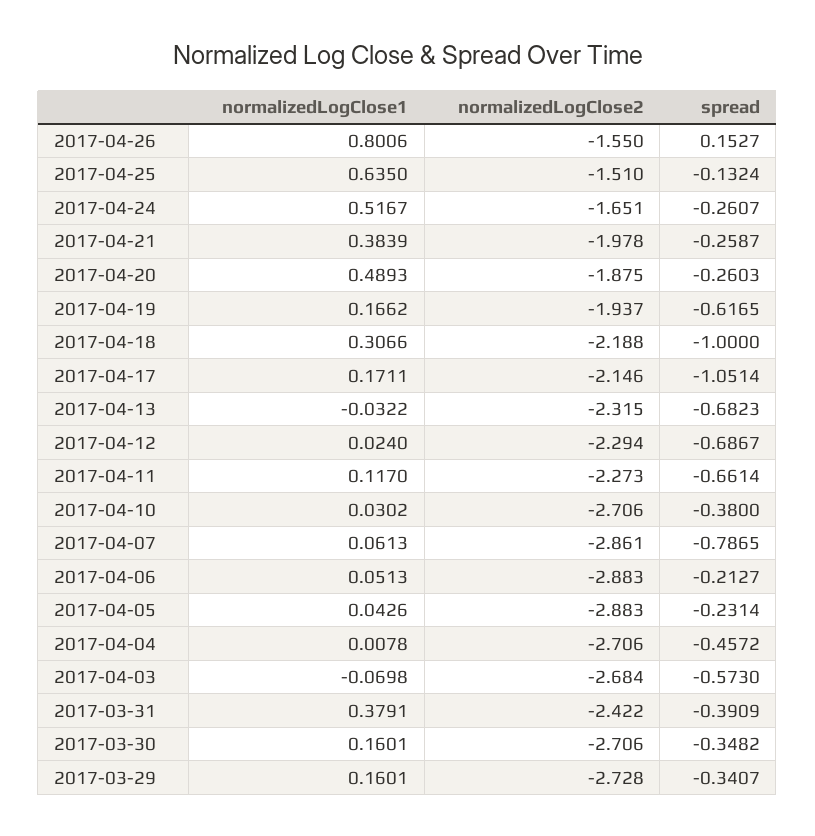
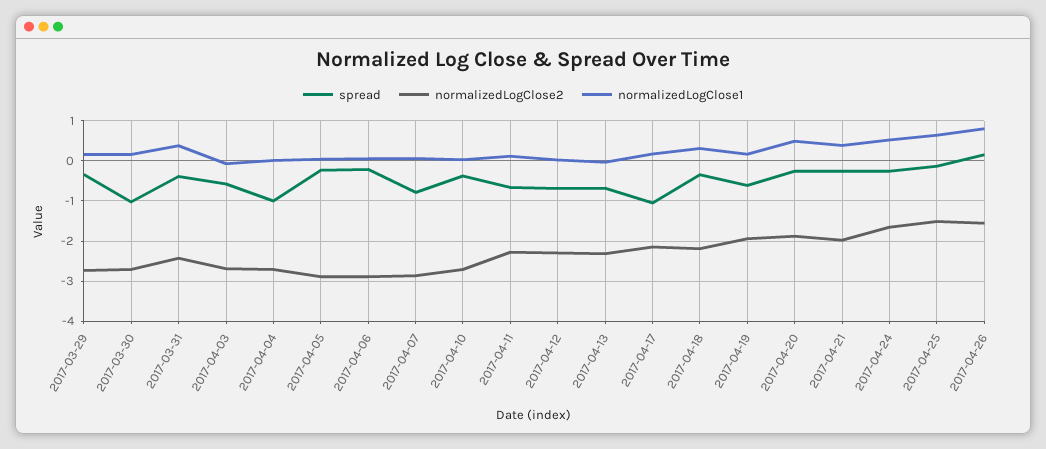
spread, 2017-04-18: -1 -> -0.4
spread, 2017-04-04: -0.4572 -> -1
spread, 2017-03-30: -0.3482 -> -1

